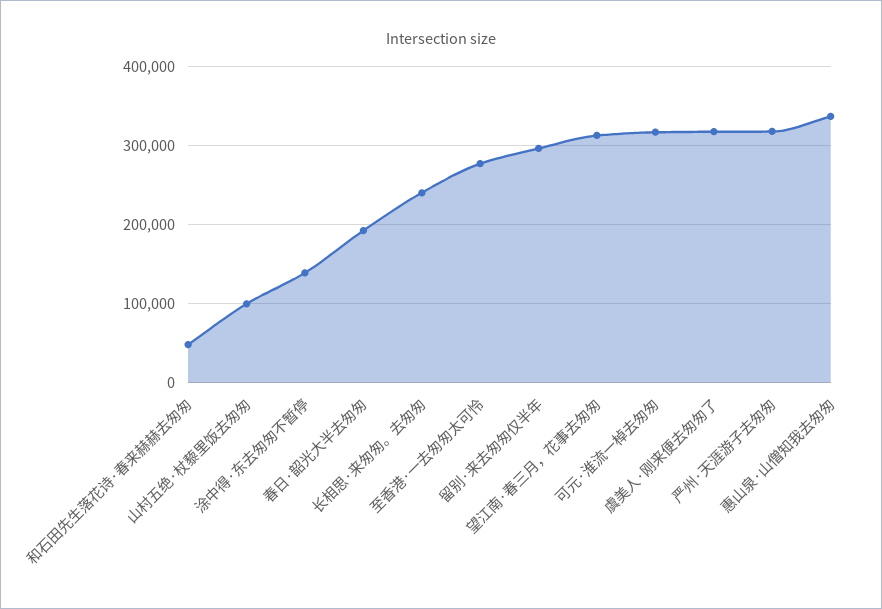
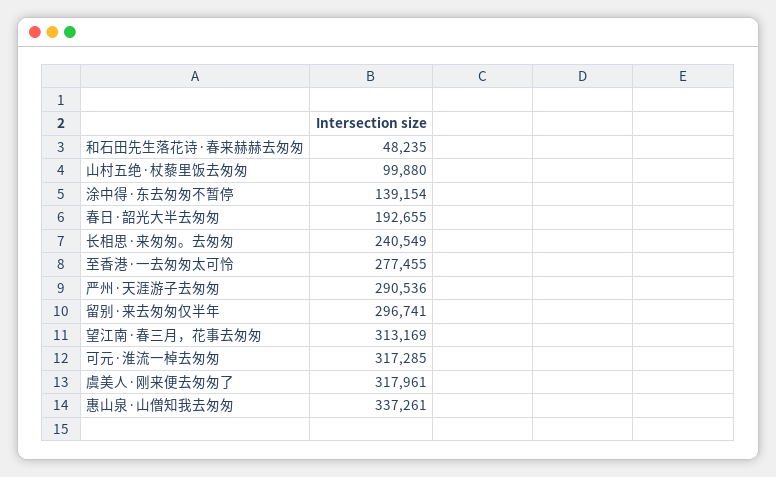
严州·天涯游子去匆匆: 320000 -> 290536

